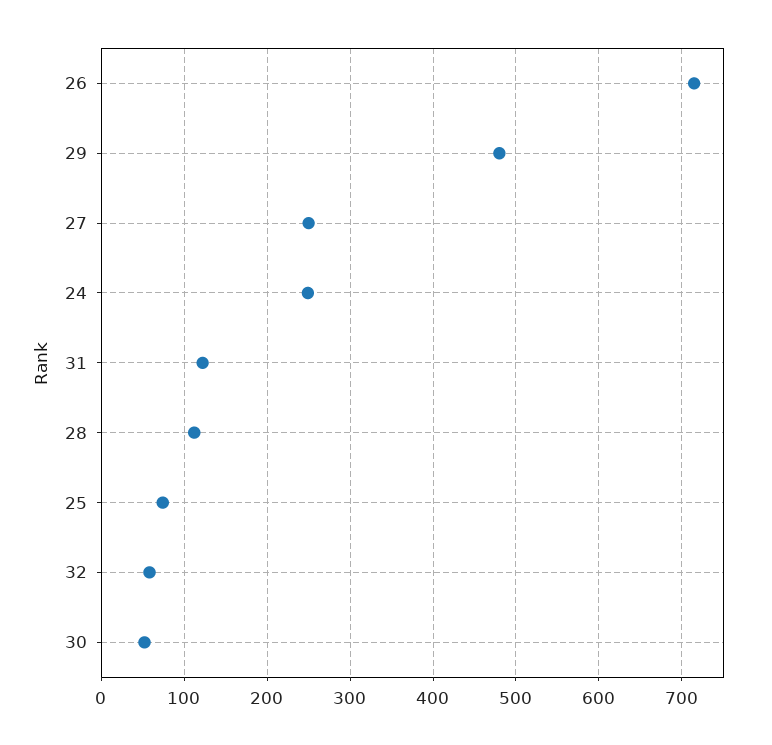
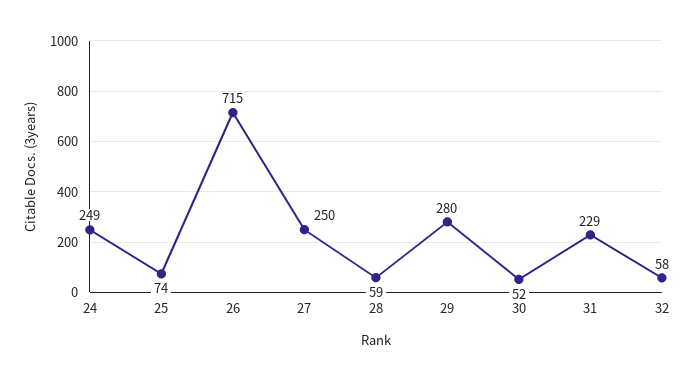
29: 480 -> 280
31: 120 -> 229
28: 110 -> 59

